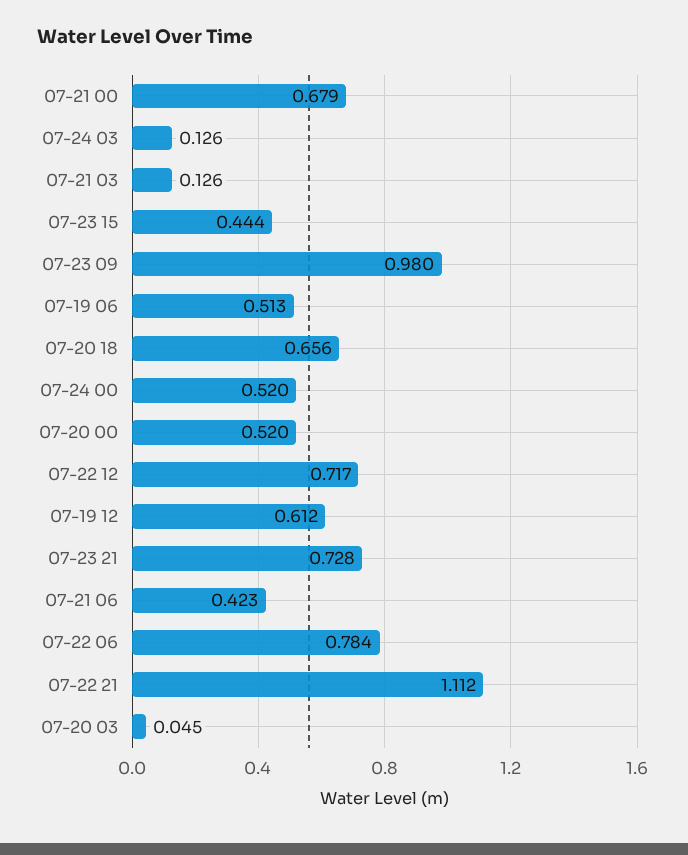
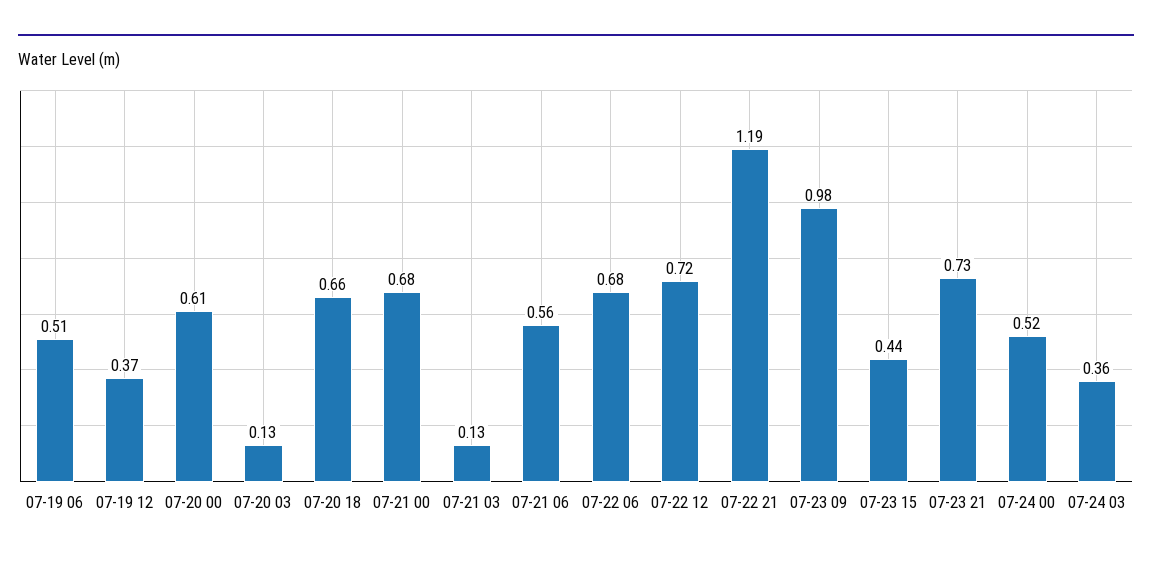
07-24 03: 0.126 -> 0.36
07-20 00: 0.52 -> 0.61
07-19 12: 0.612 -> 0.37
07-21 06: 0.423 -> 0.56
07-22 06: 0.784 -> 0.68
07-22 21: 1.112 -> 1.19
07-20 03: 0.045 -> 0.13

